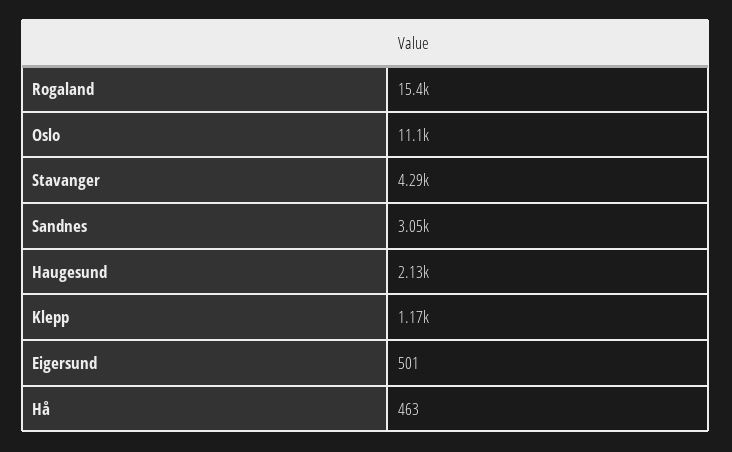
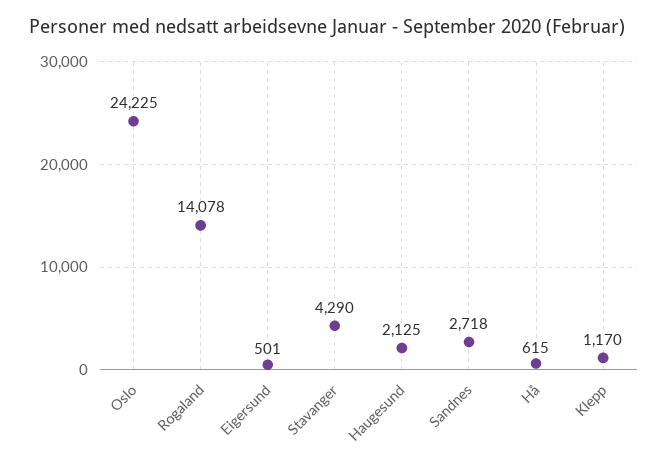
Rogaland: 15400 -> 14078
Oslo: 11100 -> 24225
Sandnes: 3050 -> 2718
Hå: 463 -> 615

